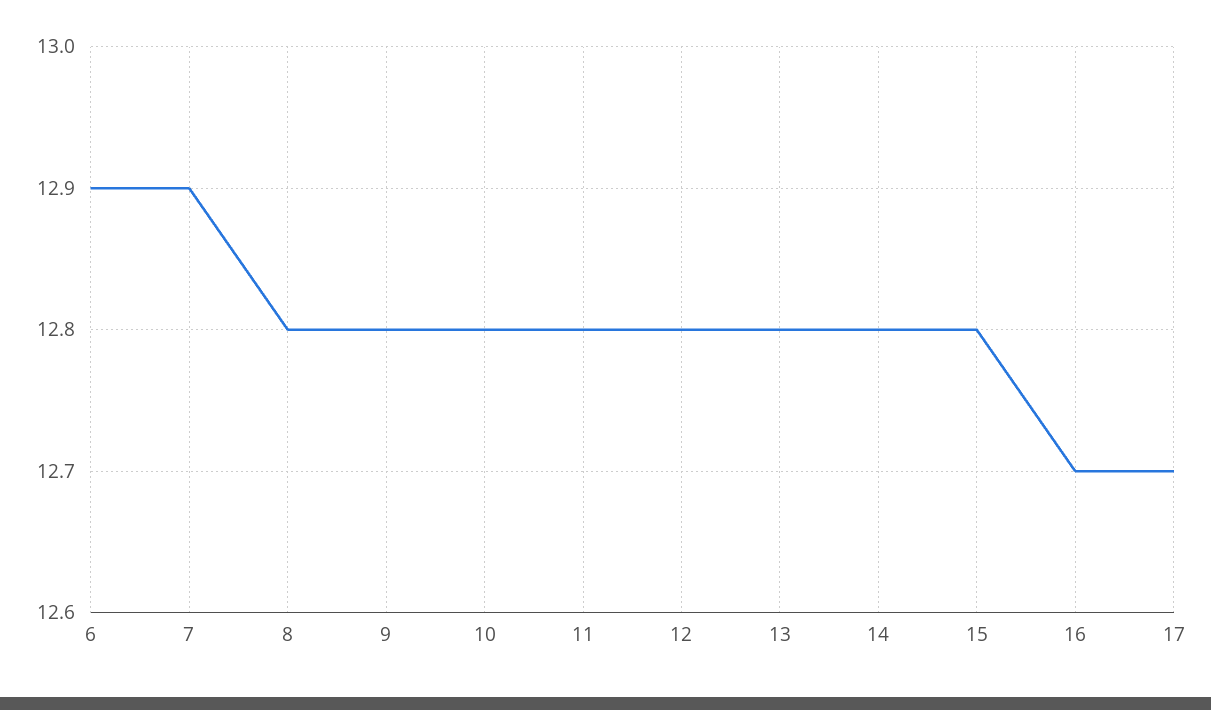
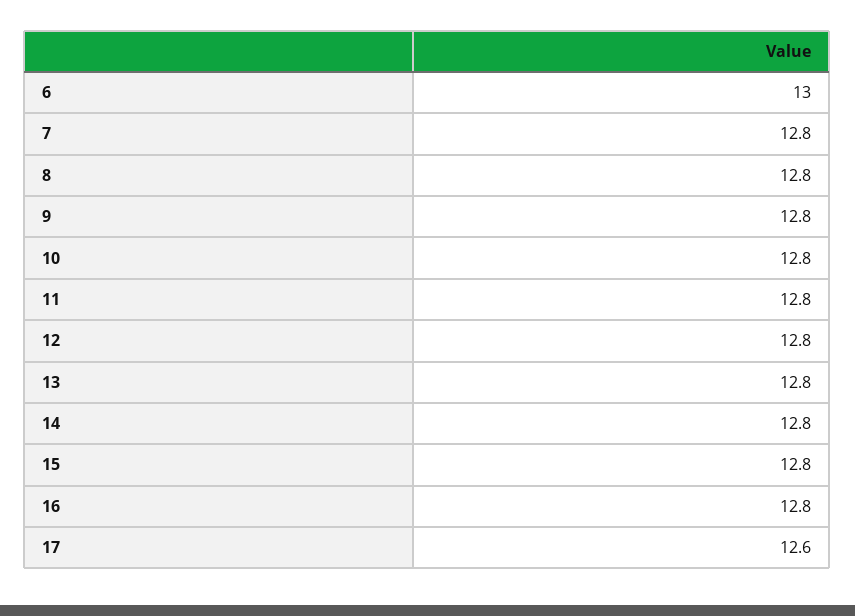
6: 12.9 -> 13
7: 12.9 -> 12.8
16: 12.7 -> 12.8
17: 12.7 -> 12.6

